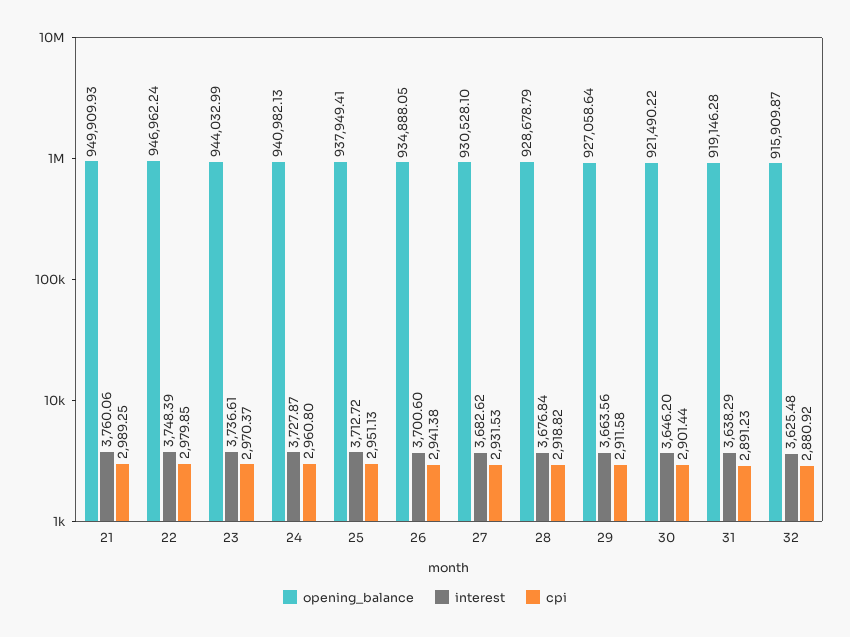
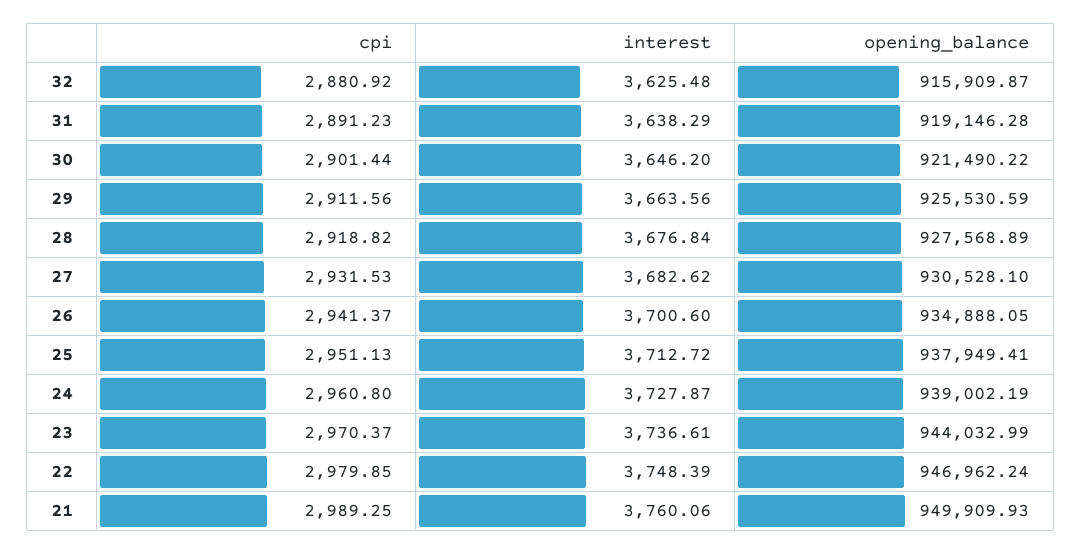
opening_balance, 24: 940982.13 -> 939002.19
cpi, 26: 2941.38 -> 2941.37
opening_balance, 28: 928678.79 -> 927568.89
opening_balance, 29: 927058.64 -> 925530.59
cpi, 29: 2911.58 -> 2911.56

